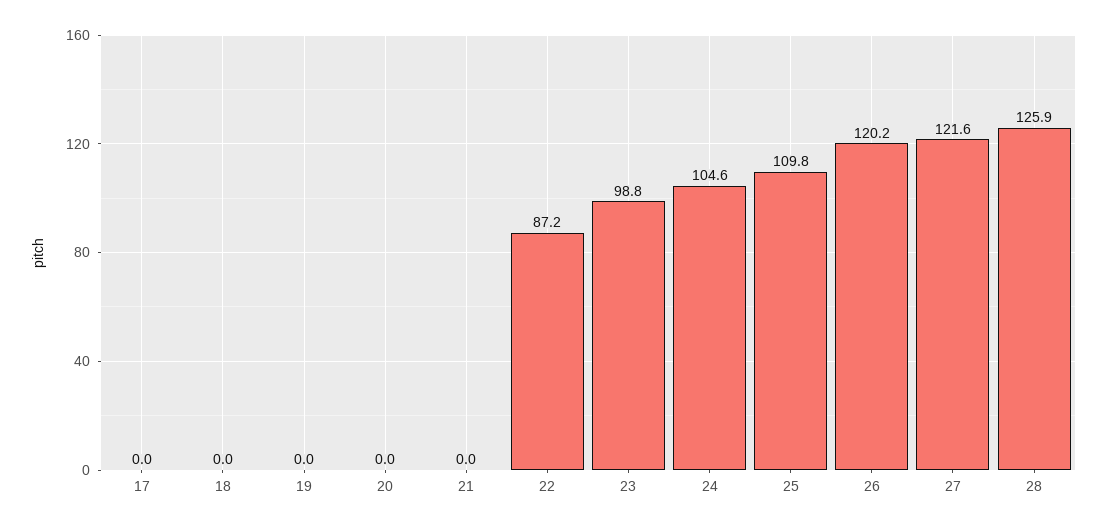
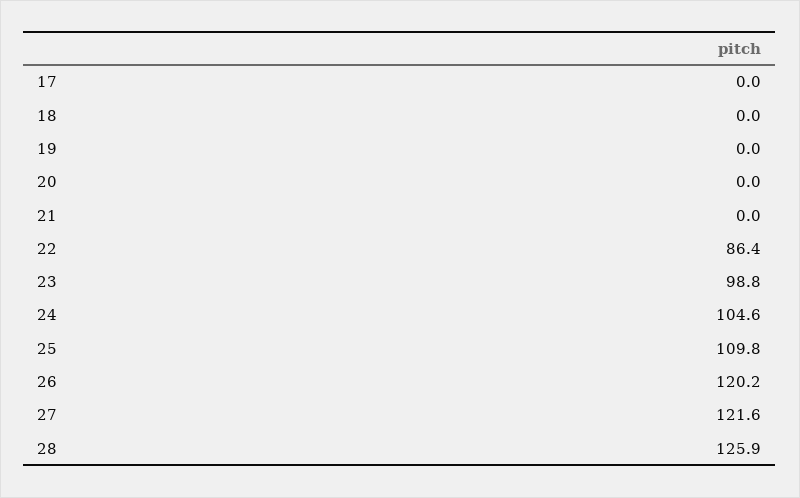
22: 87.2 -> 86.4

